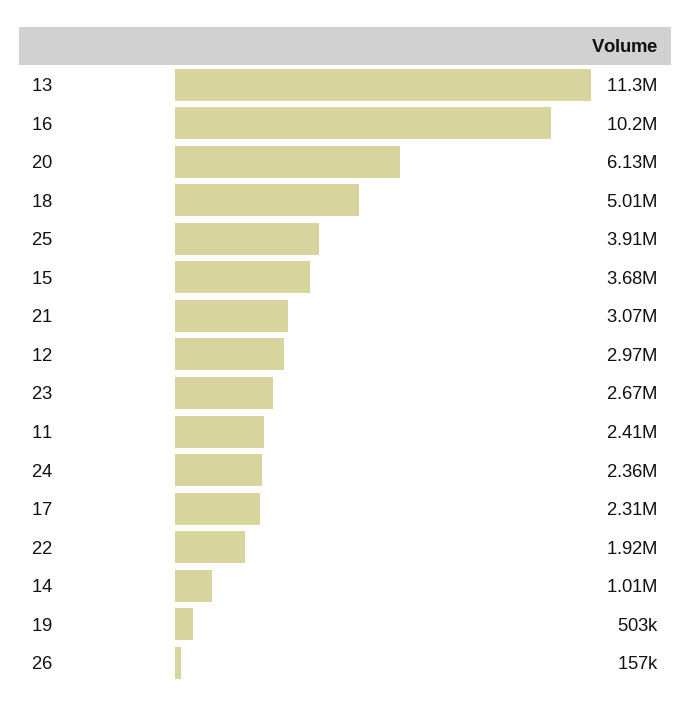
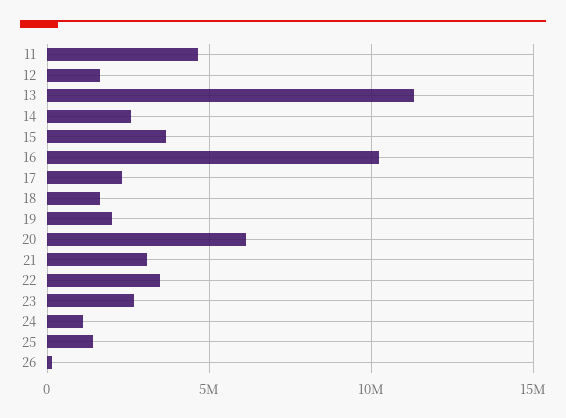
18: 5010000 -> 1500000
25: 3910000 -> 1500000
12: 2970000 -> 1500000
11: 2410000 -> 4500000
24: 2360000 -> 1000000
22: 1920000 -> 3500000
14: 1010000 -> 2500000
19: 503000 -> 2000000

